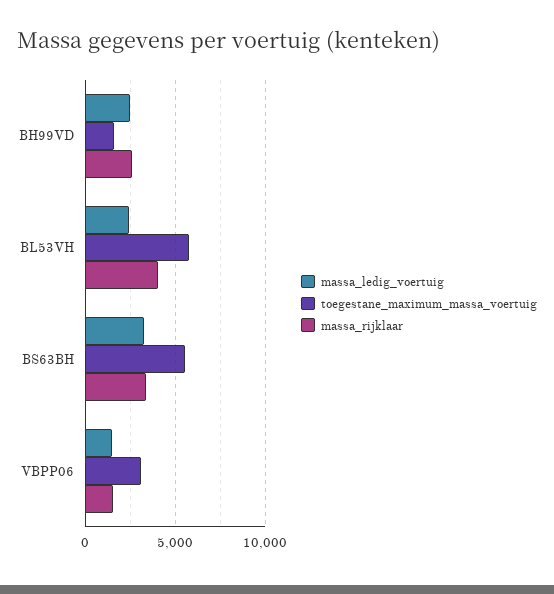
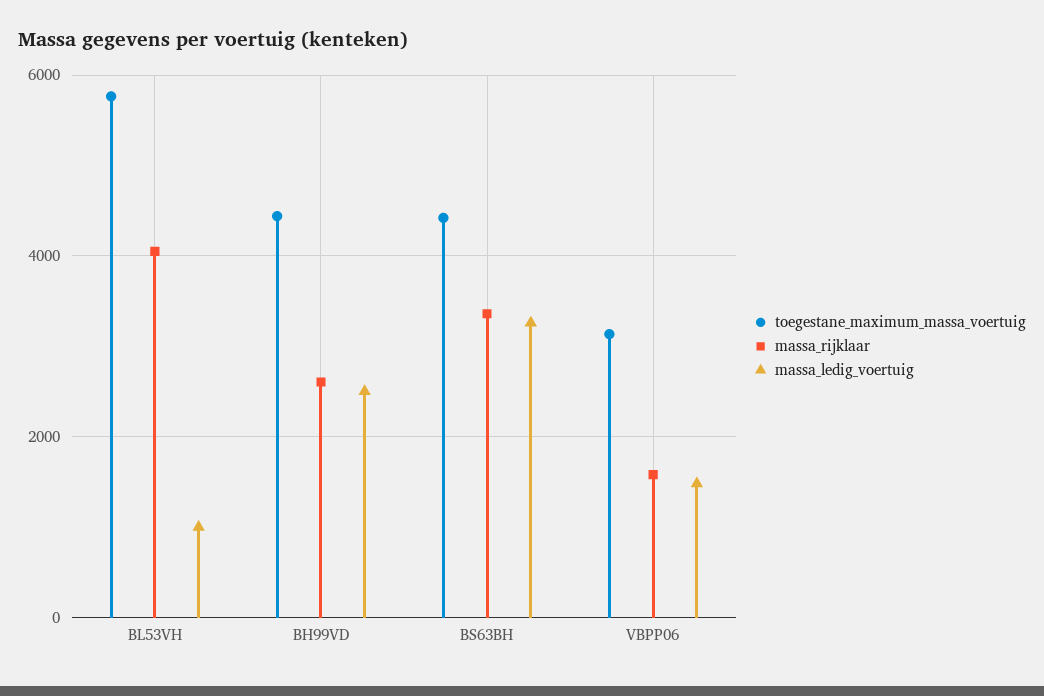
toegestane_maximum_massa_voertuig, BH99VD: 1500 -> 4400
massa_ledig_voertuig, BL53VH: 2500 -> 1000
toegestane_maximum_massa_voertuig, BS63BH: 5500 -> 4400

